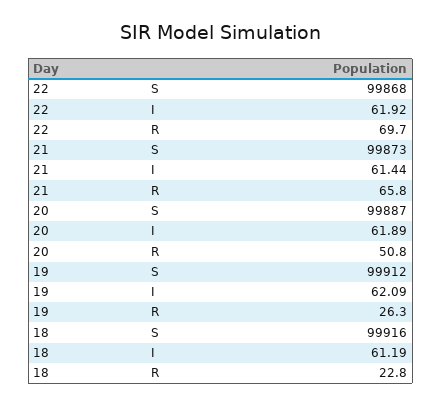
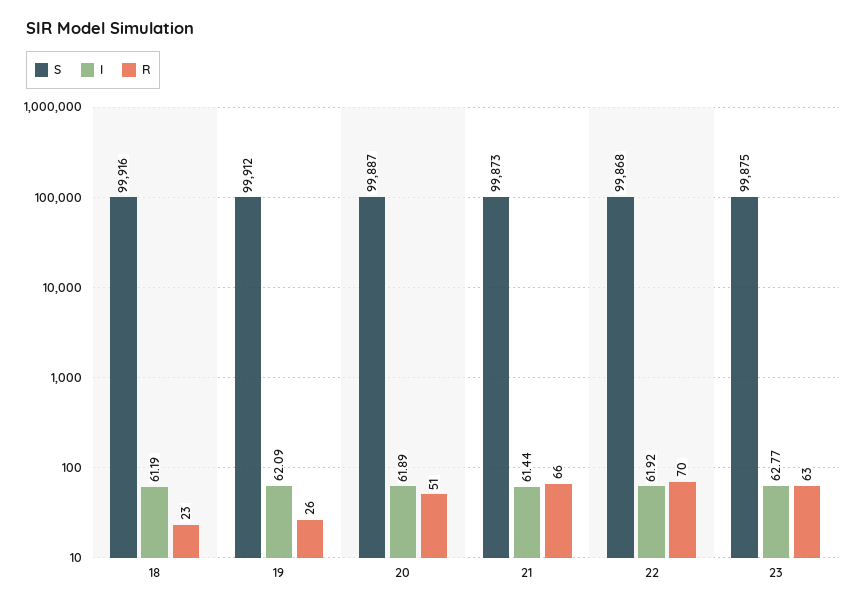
S, 23: none -> 99875
I, 23: none -> 62.77
R, 23: none -> 63

